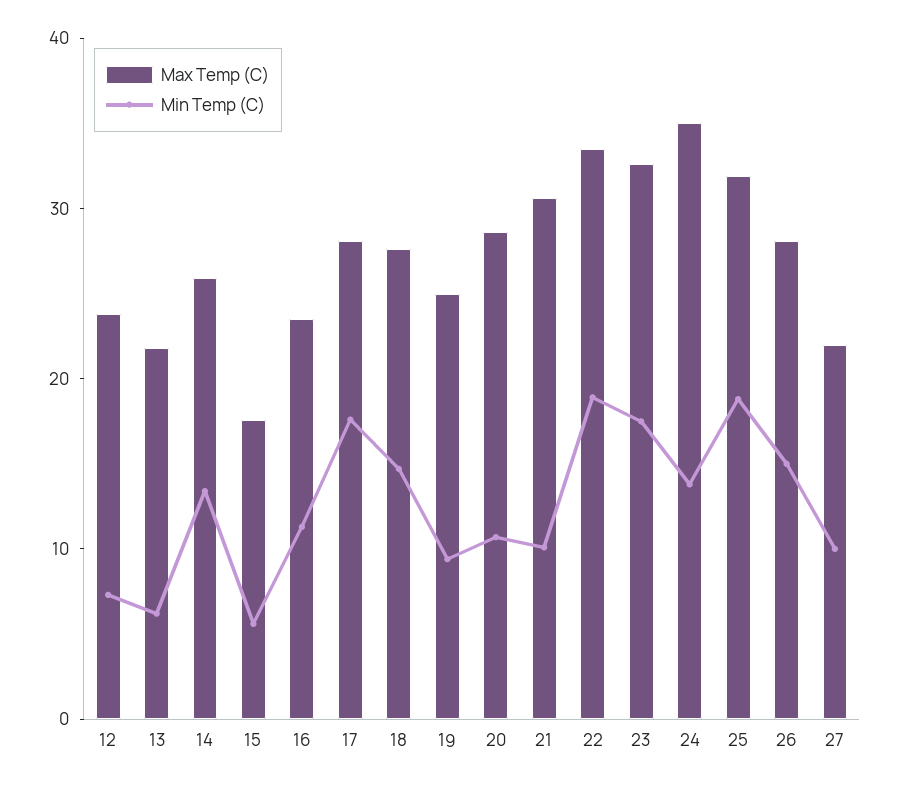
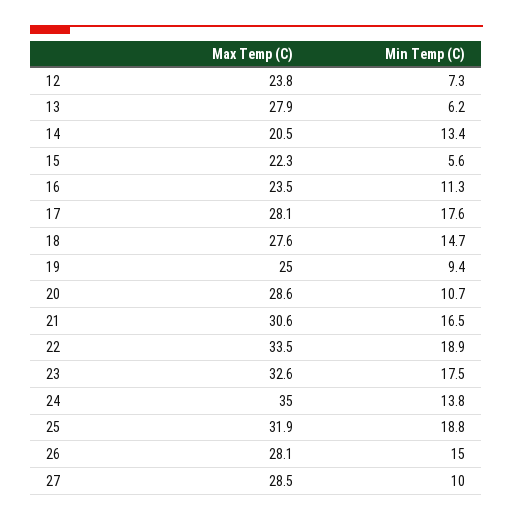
Max Temp (C), 13: 22 -> 27.9
Max Temp (C), 14: 26 -> 20.5
Max Temp (C), 15: 18 -> 22.3
Min Temp (C), 21: 10 -> 16.5
Max Temp (C), 27: 22 -> 28.5

